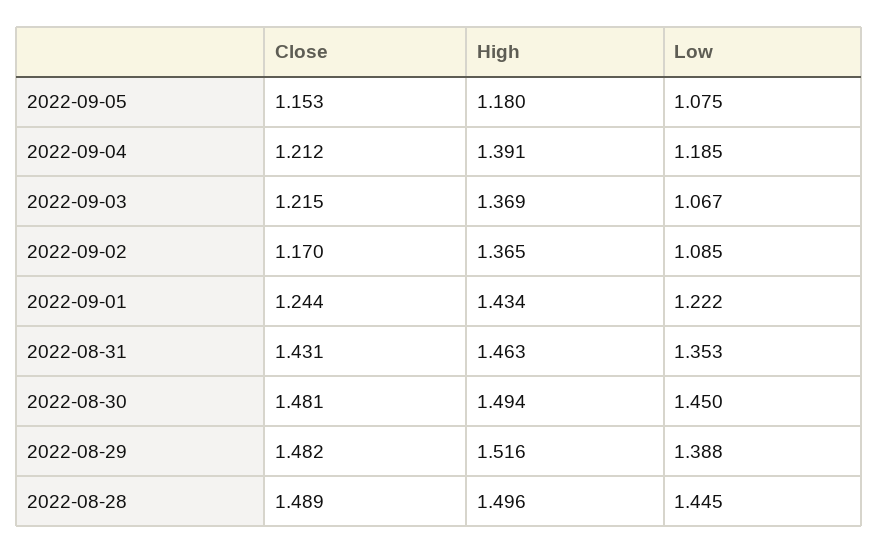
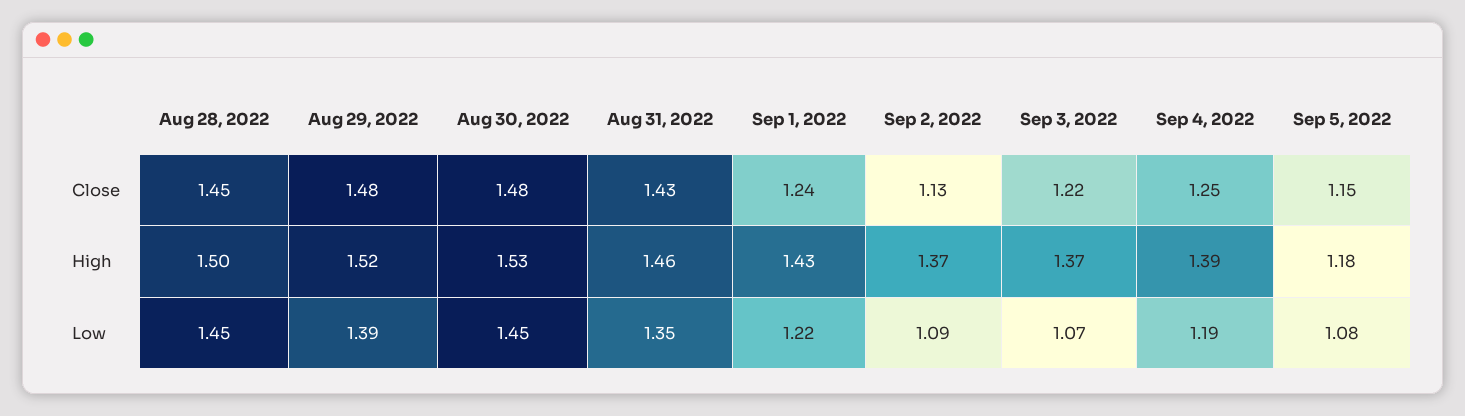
Close, 2022-09-04: 1.212 -> 1.25
Close, 2022-09-02: 1.17 -> 1.13
High, 2022-08-30: 1.494 -> 1.53
Close, 2022-08-28: 1.489 -> 1.45

